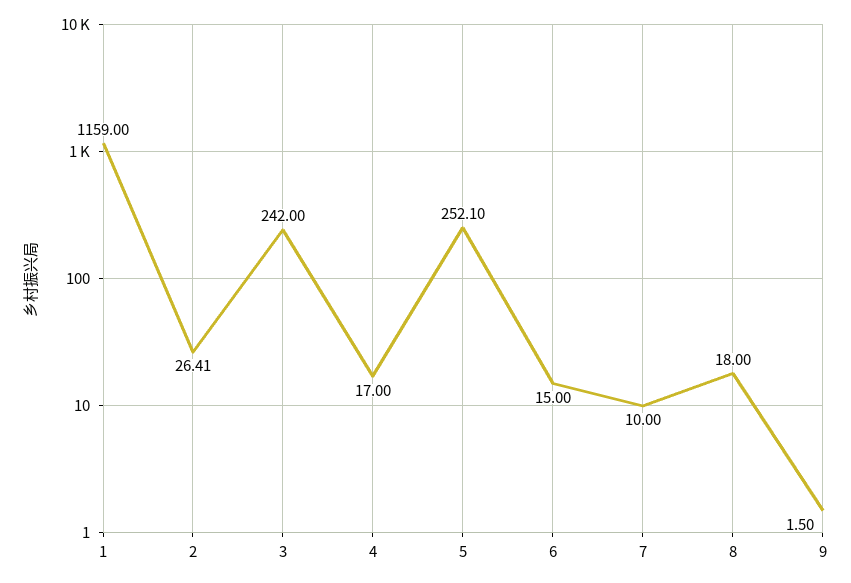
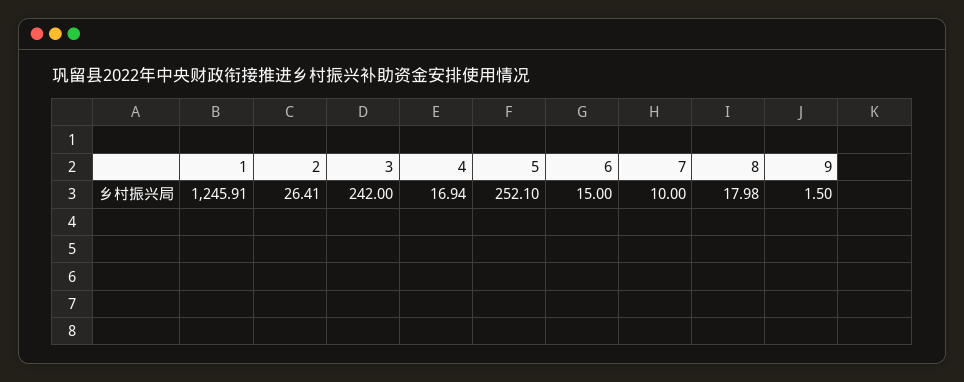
1: 1159 -> 1245.91
4: 17 -> 16.94
8: 18 -> 17.98

